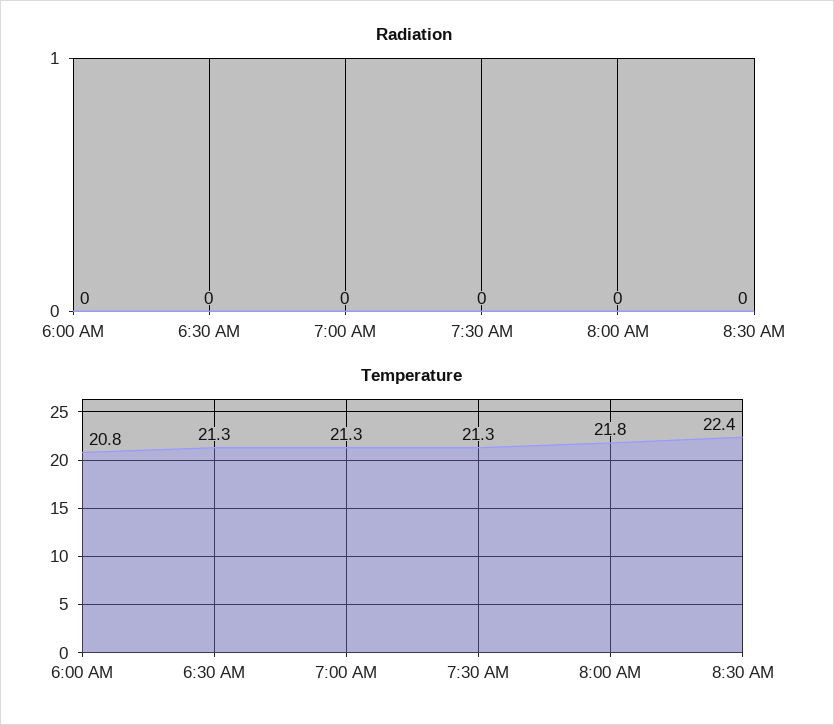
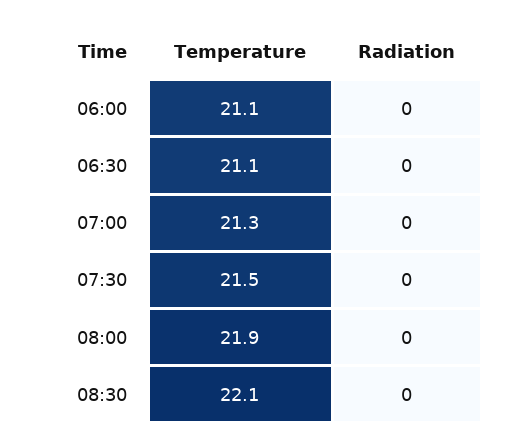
Temperature, 6:00 AM: 20.8 -> 21.1
Temperature, 6:30 AM: 21.3 -> 21.1
Temperature, 7:30 AM: 21.3 -> 21.5
Temperature, 8:00 AM: 21.8 -> 21.9
Temperature, 8:30 AM: 22.4 -> 22.1

